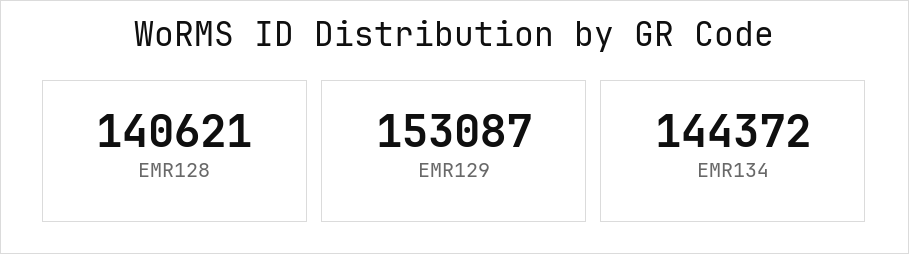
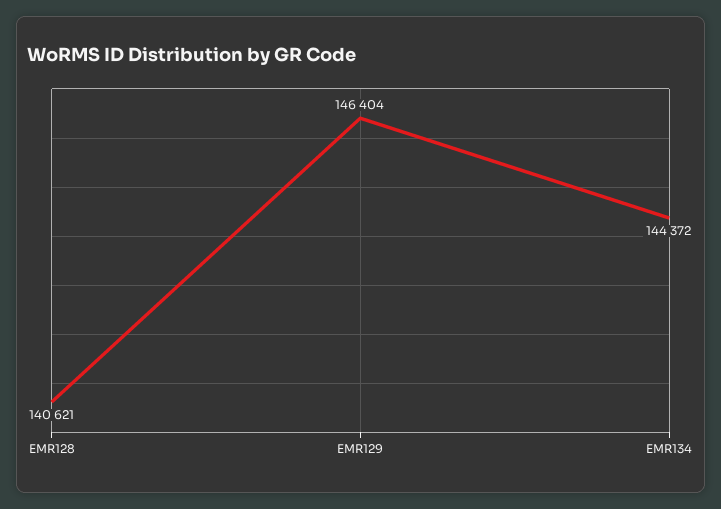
EMR129: 153087 -> 146404

